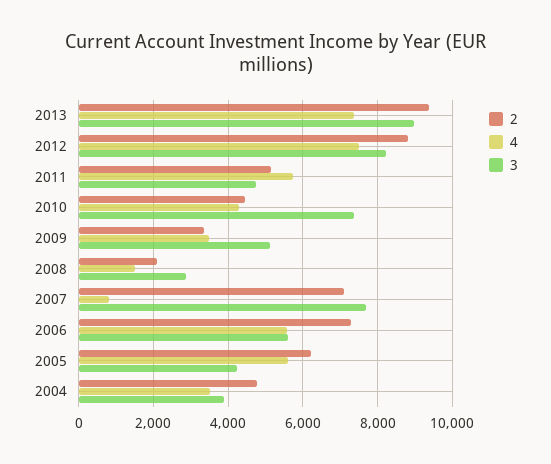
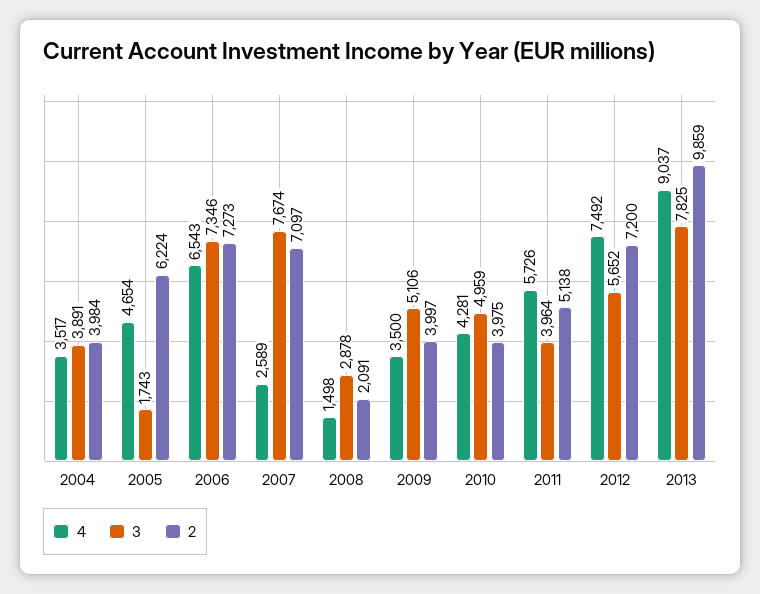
2, 2013: 9400 -> 9859
4, 2013: 7400 -> 9037
3, 2013: 9000 -> 7825
2, 2012: 8800 -> 7200
3, 2012: 8200 -> 5652
3, 2011: 4800 -> 3964
2, 2010: 4400 -> 3975
3, 2010: 7400 -> 4959
2, 2009: 3400 -> 3997
4, 2007: 800 -> 2589
4, 2006: 5600 -> 6543
3, 2006: 5600 -> 7346
4, 2005: 5600 -> 4654
3, 2005: 4200 -> 1743
2, 2004: 4800 -> 3984

